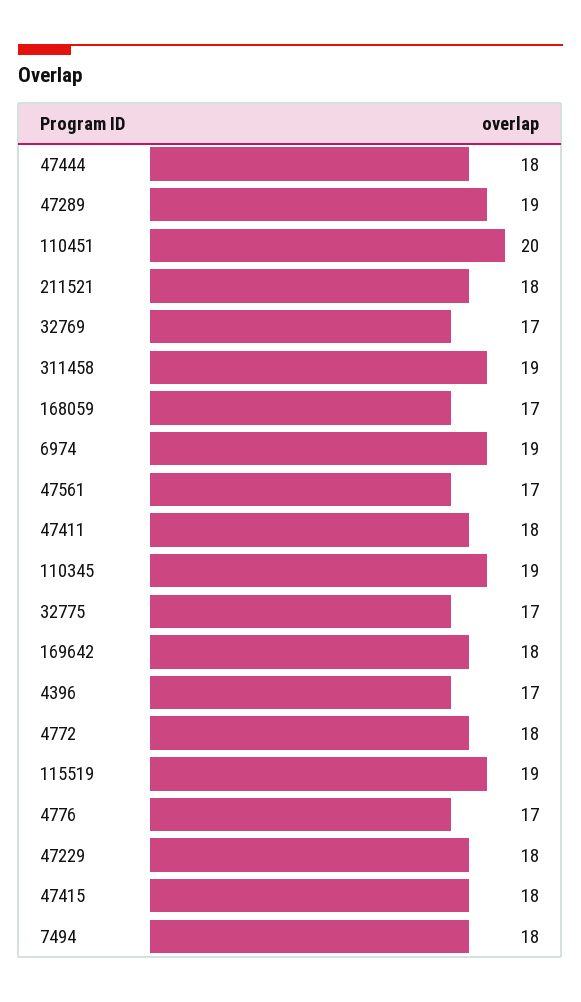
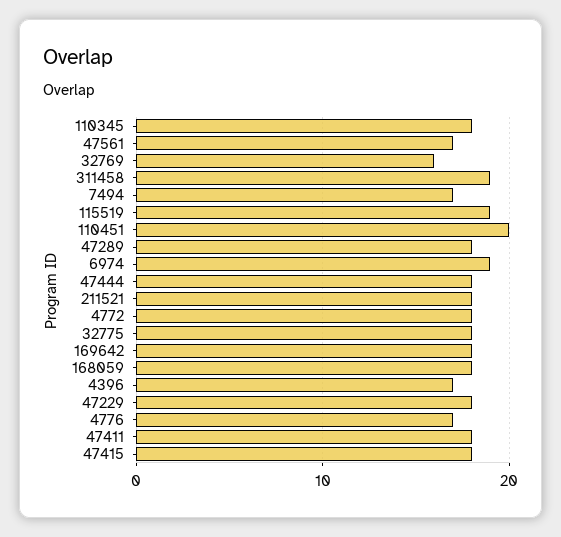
47289: 19 -> 18
32769: 17 -> 16
168059: 17 -> 18
110345: 19 -> 18
32775: 17 -> 18
7494: 18 -> 17

